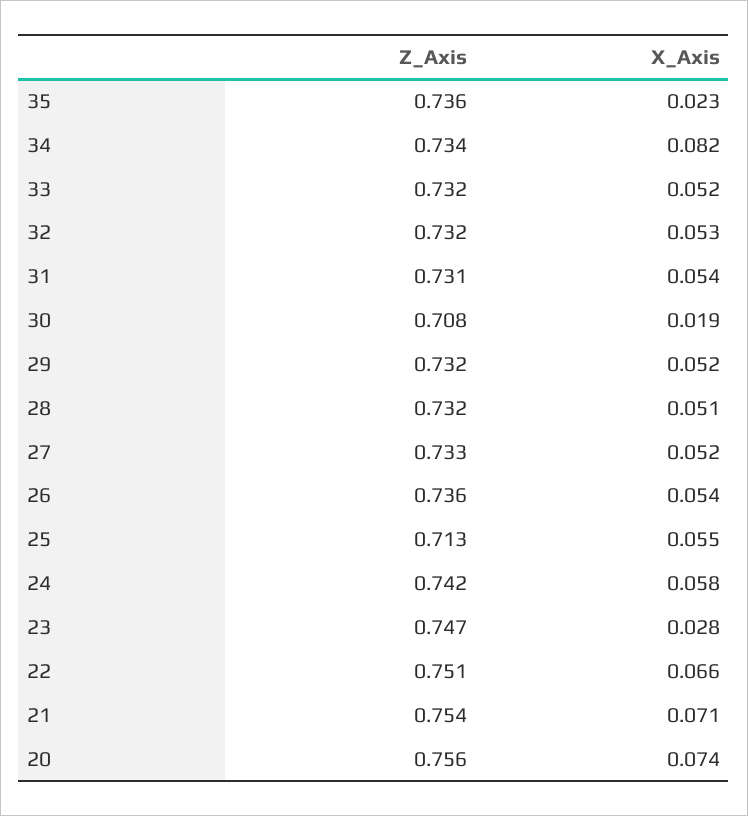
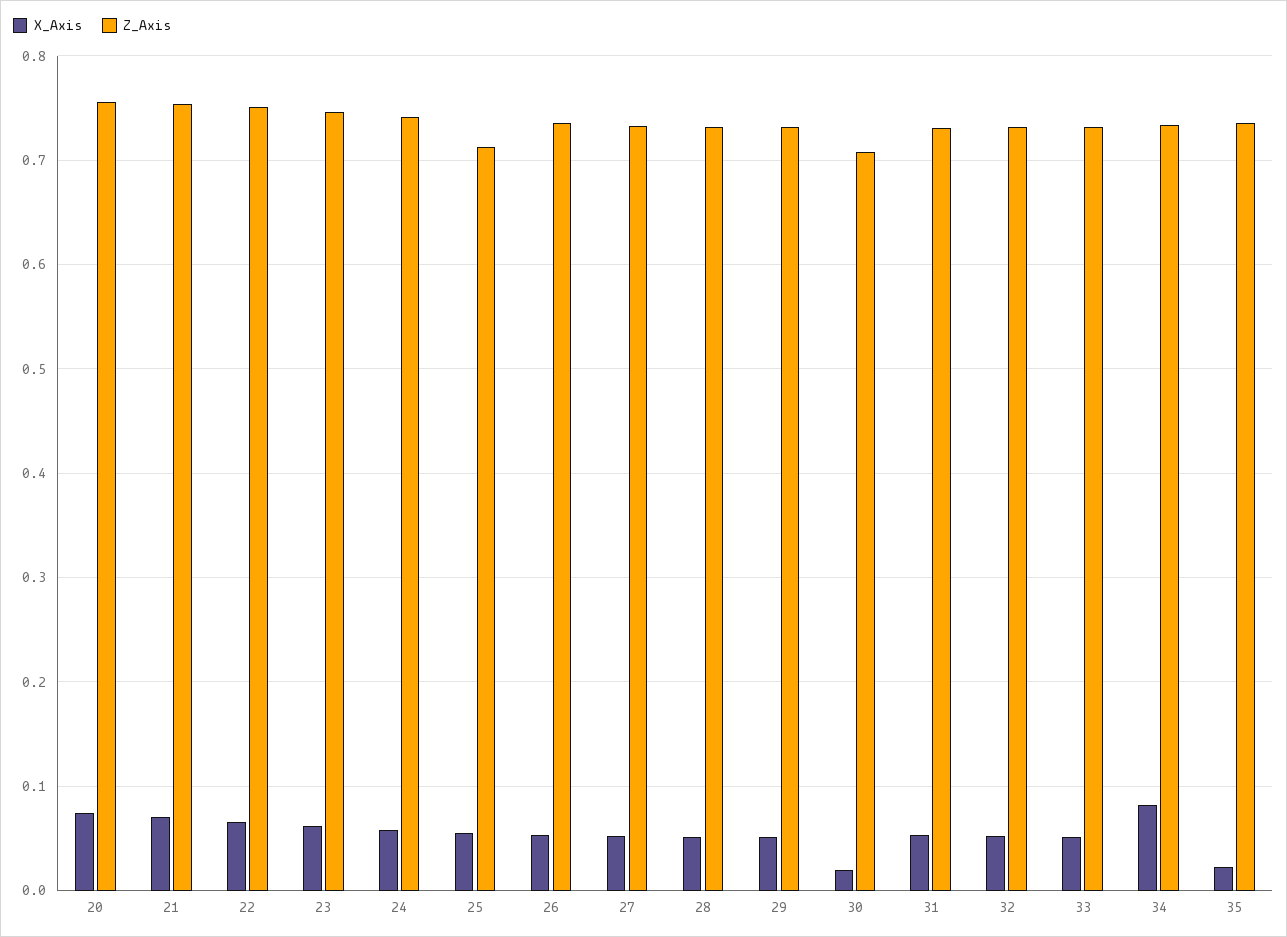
X_Axis, 23: 0.028 -> 0.06

